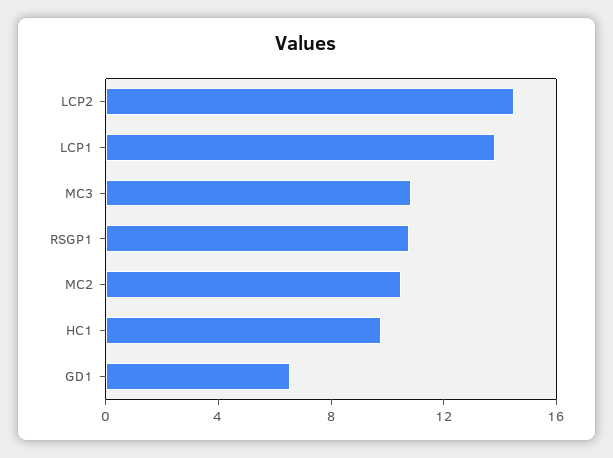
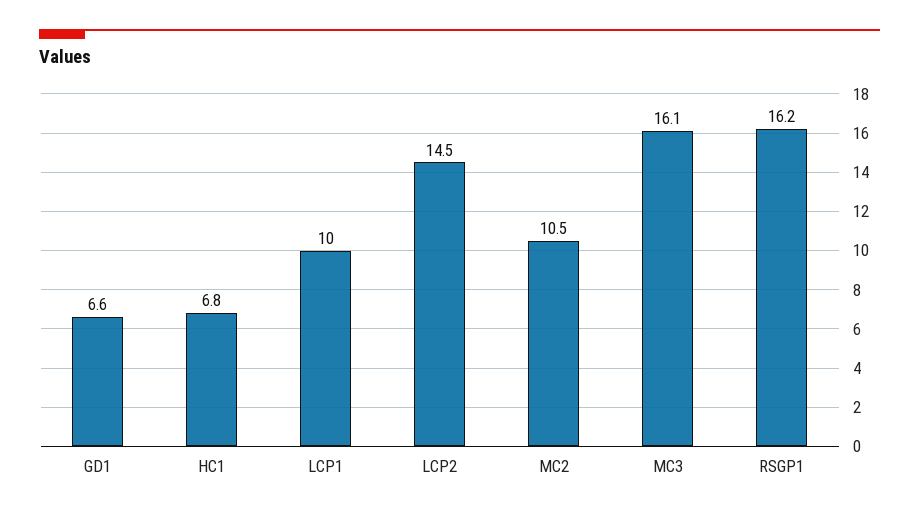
LCP1: 14 -> 10
MC3: 11 -> 16.1
RSGP1: 11 -> 16.2
HC1: 10 -> 6.8

